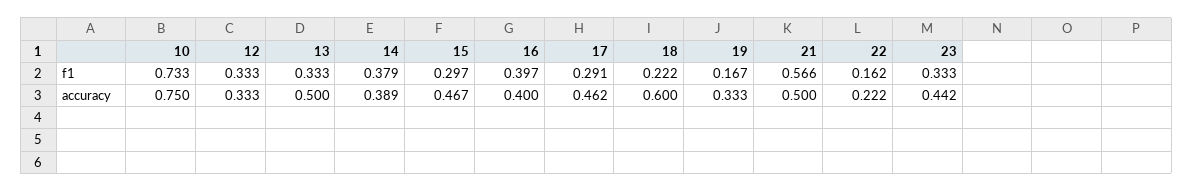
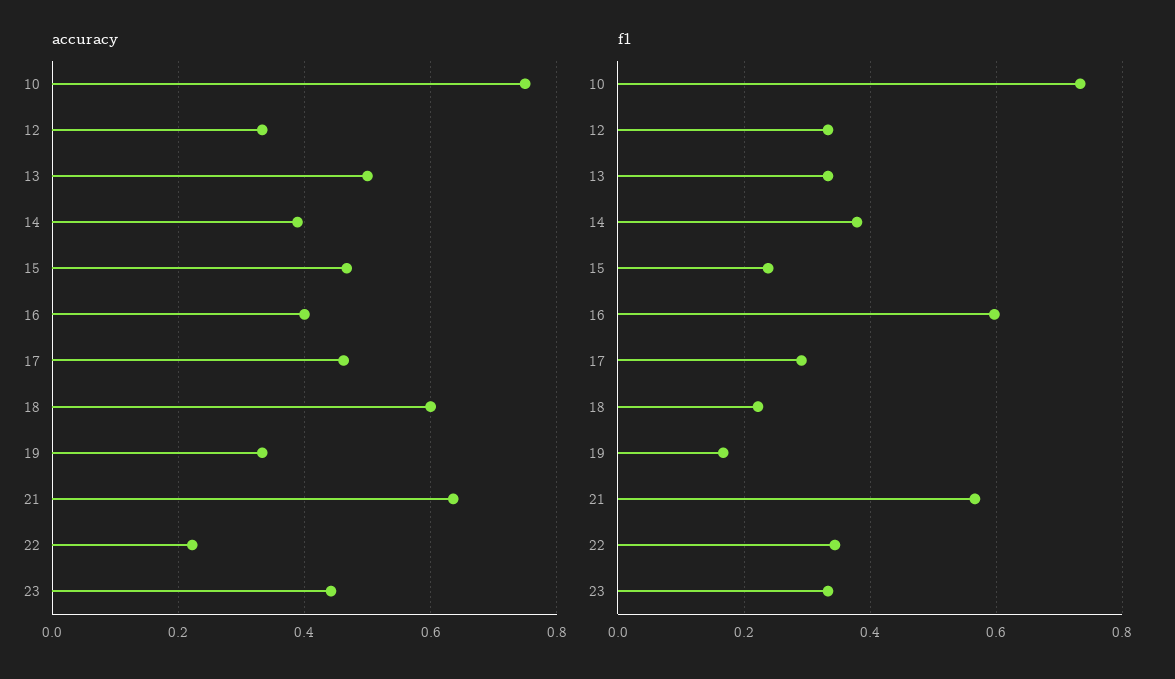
f1, 15: 0.297 -> 0.24
f1, 16: 0.397 -> 0.6
f1, 22: 0.162 -> 0.34
accuracy, 21: 0.5 -> 0.64

